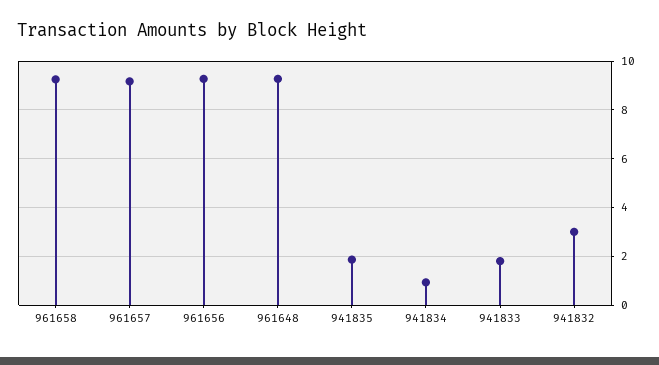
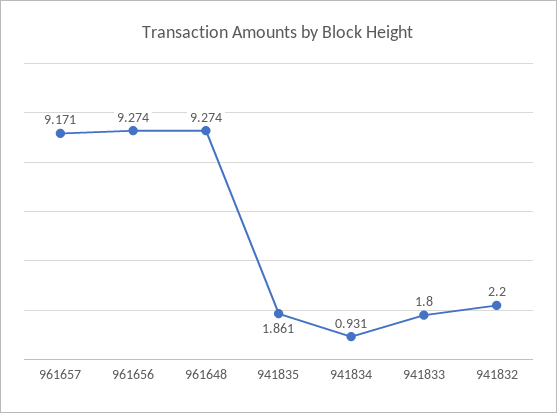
961658: 9.25 -> none
941832: 3 -> 2.2

